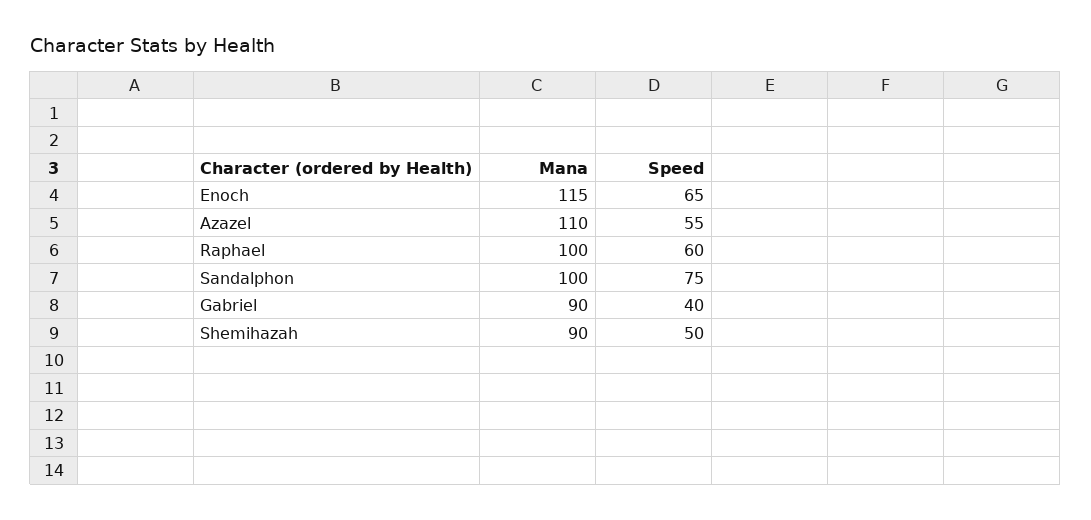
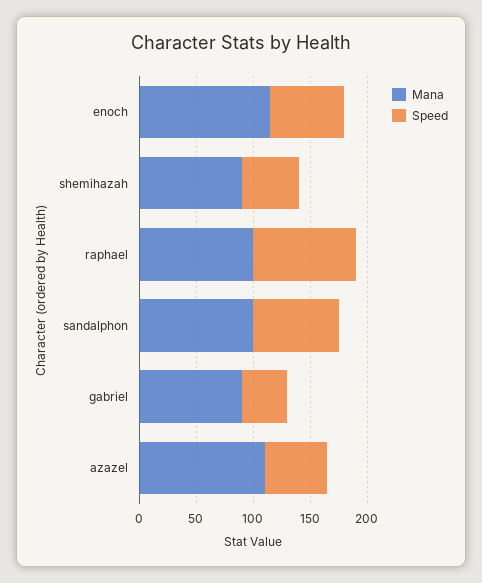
Speed, Raphael: 60 -> 90

